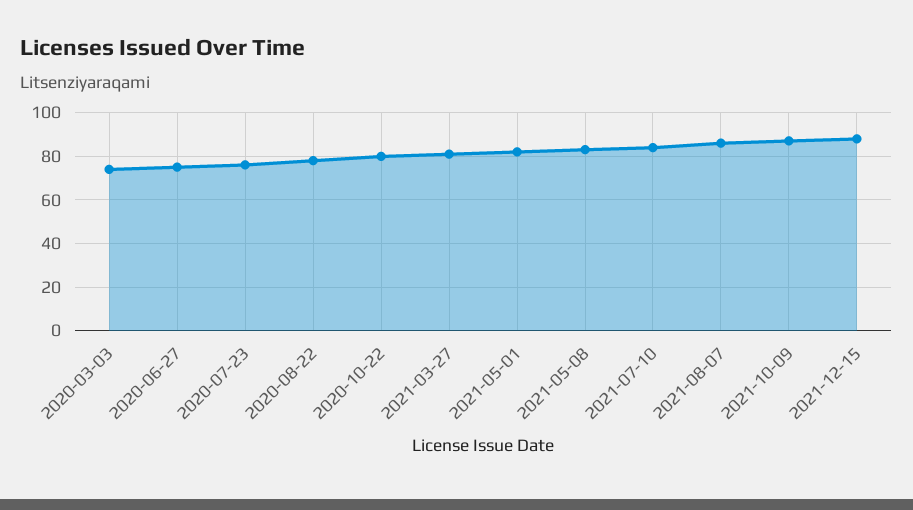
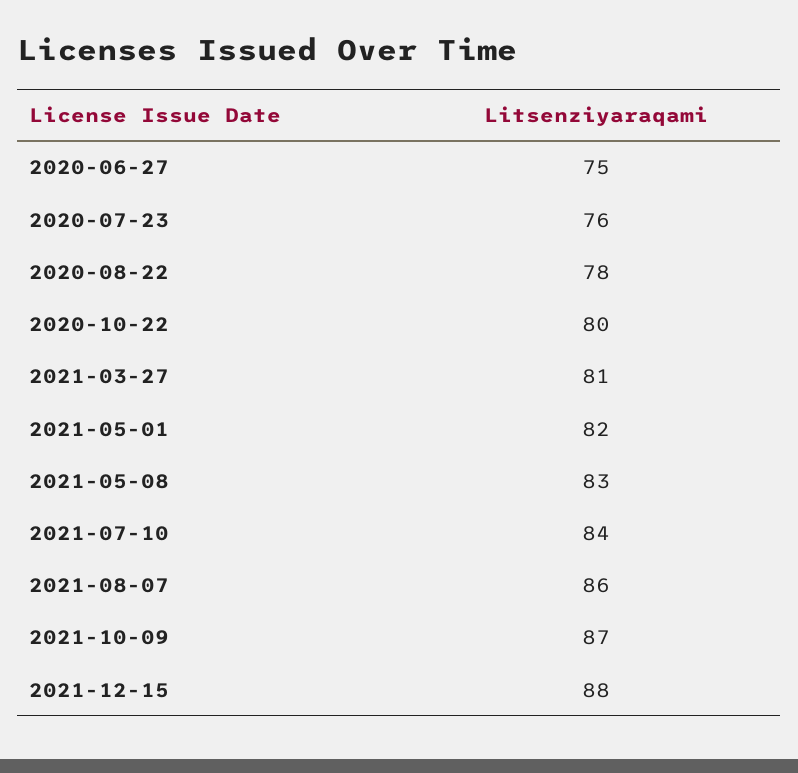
2020-03-03: 75 -> none

